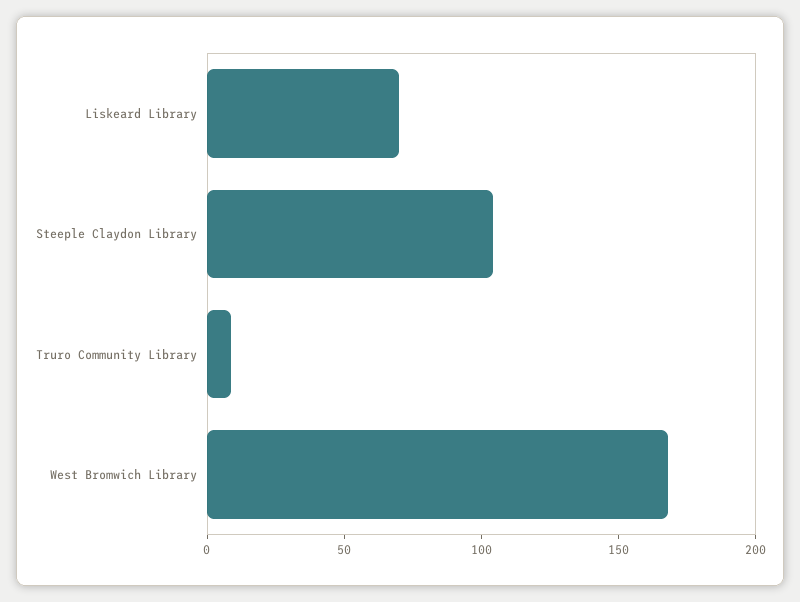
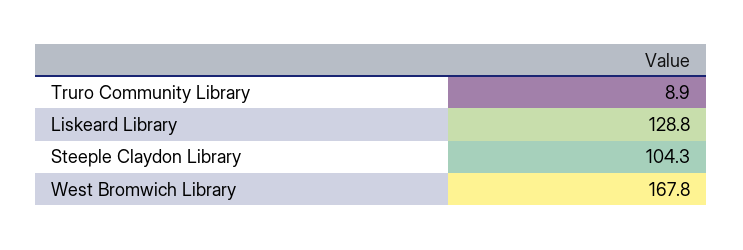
Liskeard Library: 70 -> 128.8

